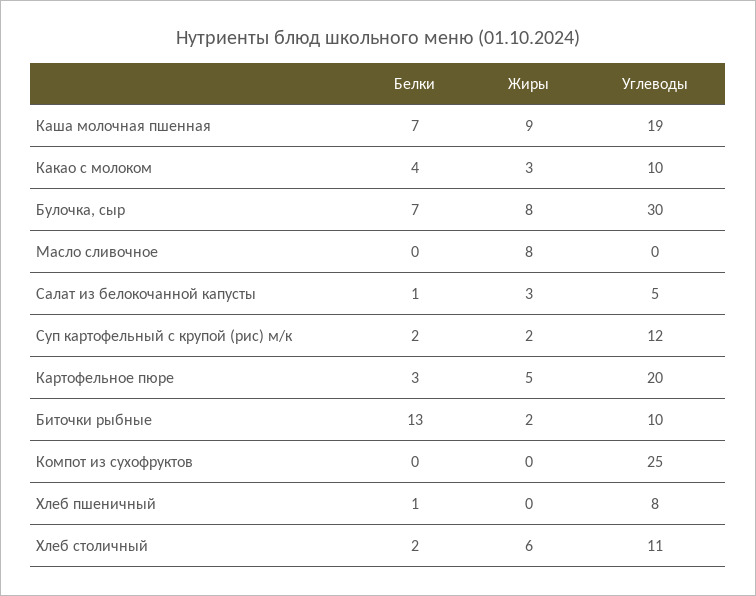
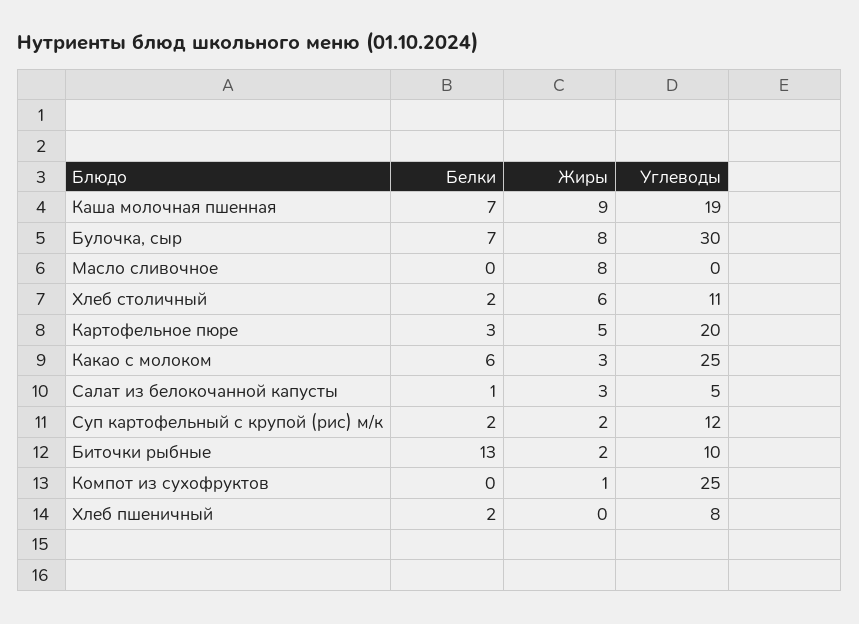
Белки, Какао с молоком: 4 -> 6
Углеводы, Какао с молоком: 10 -> 25
Жиры, Компот из сухофруктов: 0 -> 1
Белки, Хлеб пшеничный: 1 -> 2

